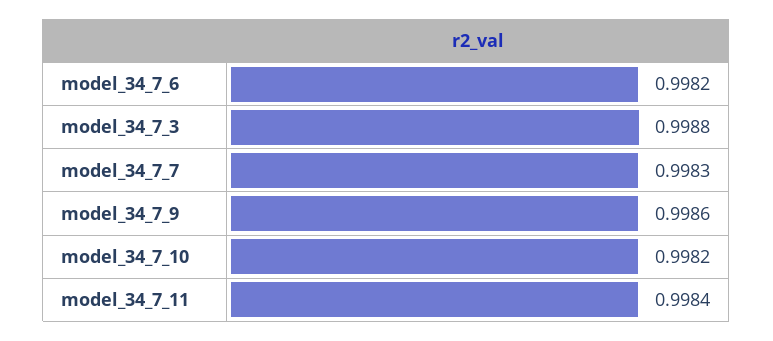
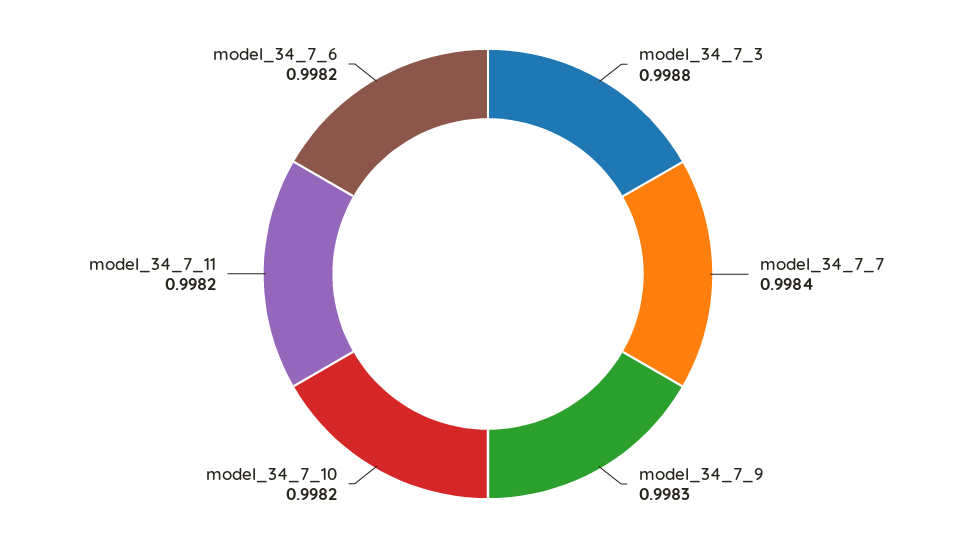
model_34_7_7: 0.9983 -> 0.9984
model_34_7_9: 0.9986 -> 0.9983
model_34_7_11: 0.9984 -> 0.9982

